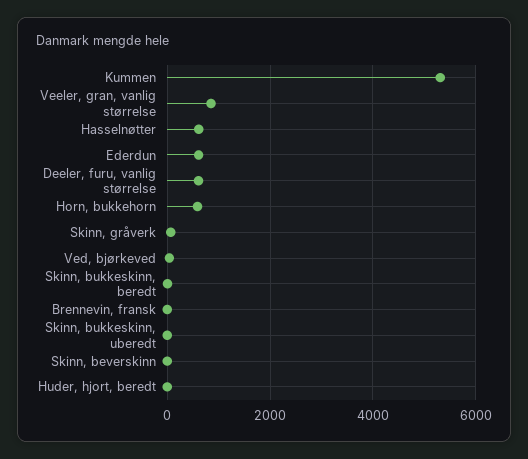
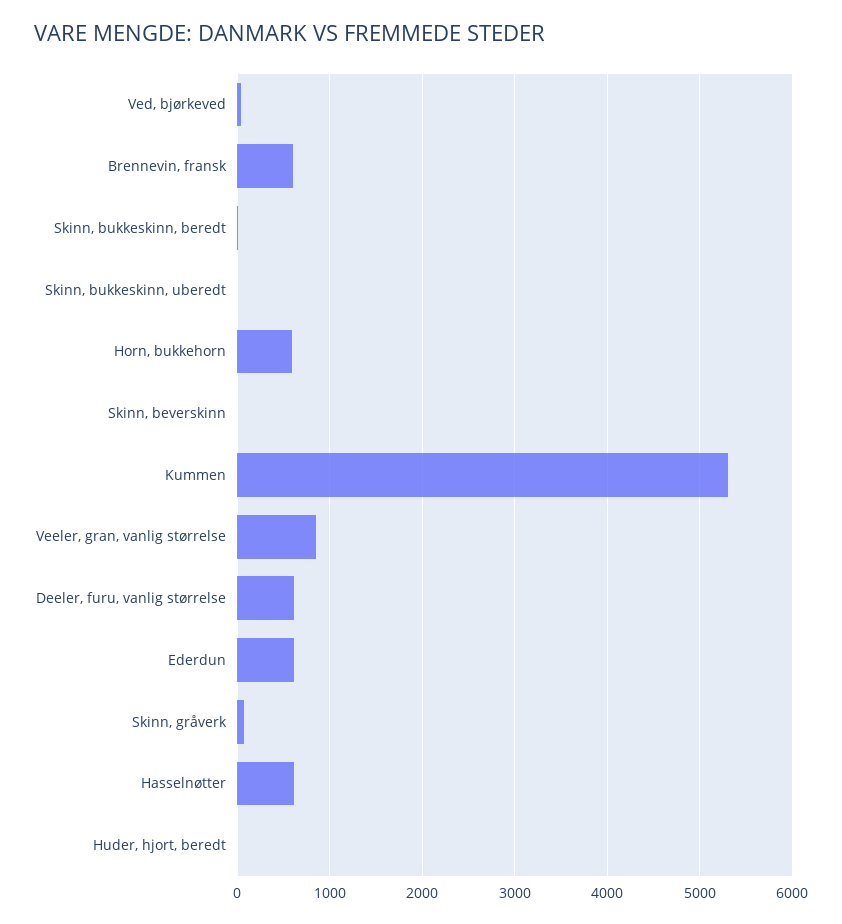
Brennevin, fransk: 0 -> 600

